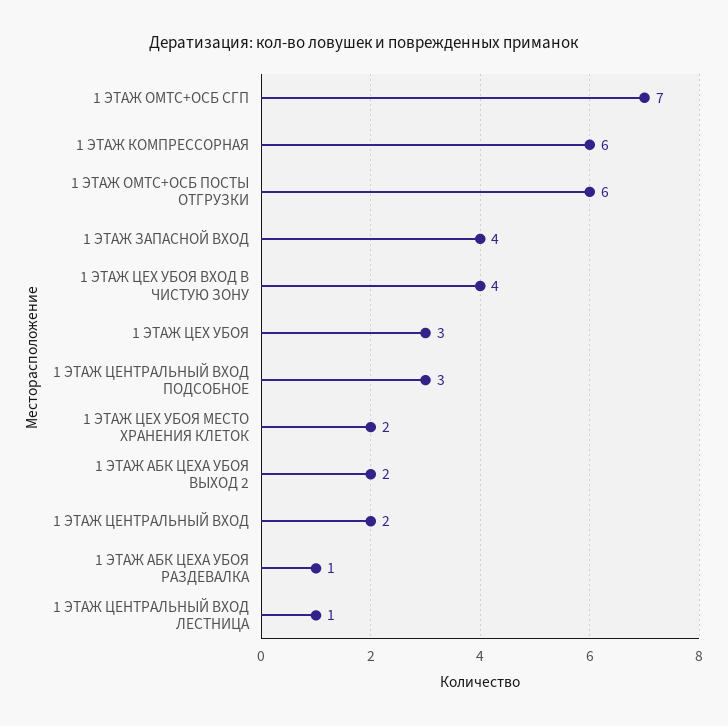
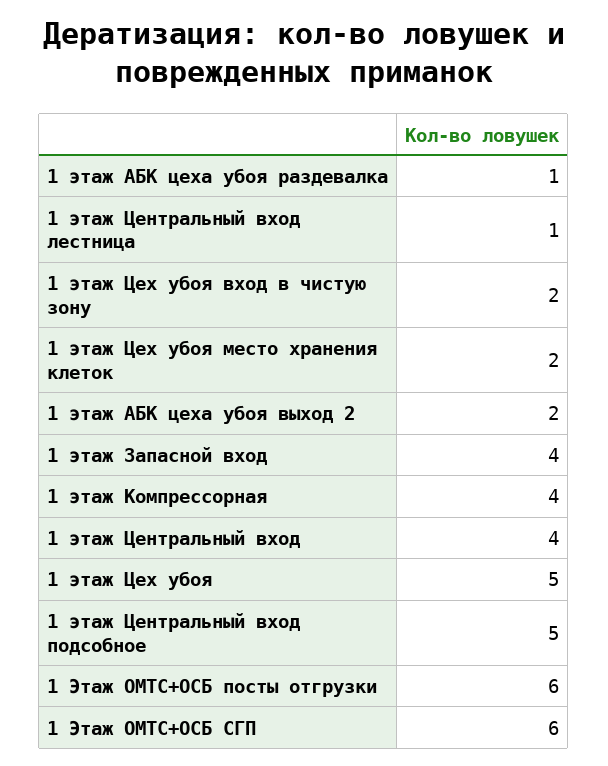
1 ЭТАЖ ОМТС+ОСБ СГП: 7 -> 6
1 ЭТАЖ КОМПРЕССОРНАЯ: 6 -> 4
1 ЭТАЖ ЦЕХ УБОЯ ВХОД В ЧИСТУЮ ЗОНУ: 4 -> 2
1 ЭТАЖ ЦЕХ УБОЯ: 3 -> 5
1 ЭТАЖ ЦЕНТРАЛЬНЫЙ ВХОД ПОДСОБНОЕ: 3 -> 5
1 ЭТАЖ ЦЕНТРАЛЬНЫЙ ВХОД: 2 -> 4

